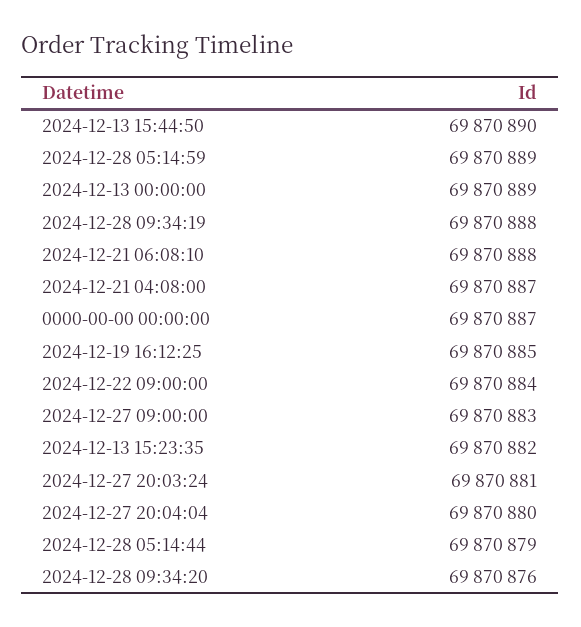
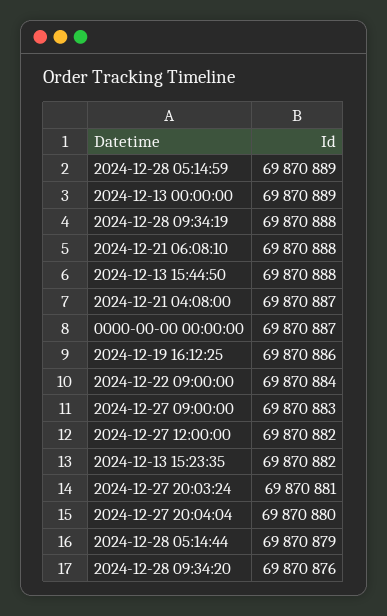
2024-12-13 15:44:50: 69870890 -> 69870888
2024-12-19 16:12:25: 69870885 -> 69870886
2024-12-27 12:00:00: none -> 69870882

